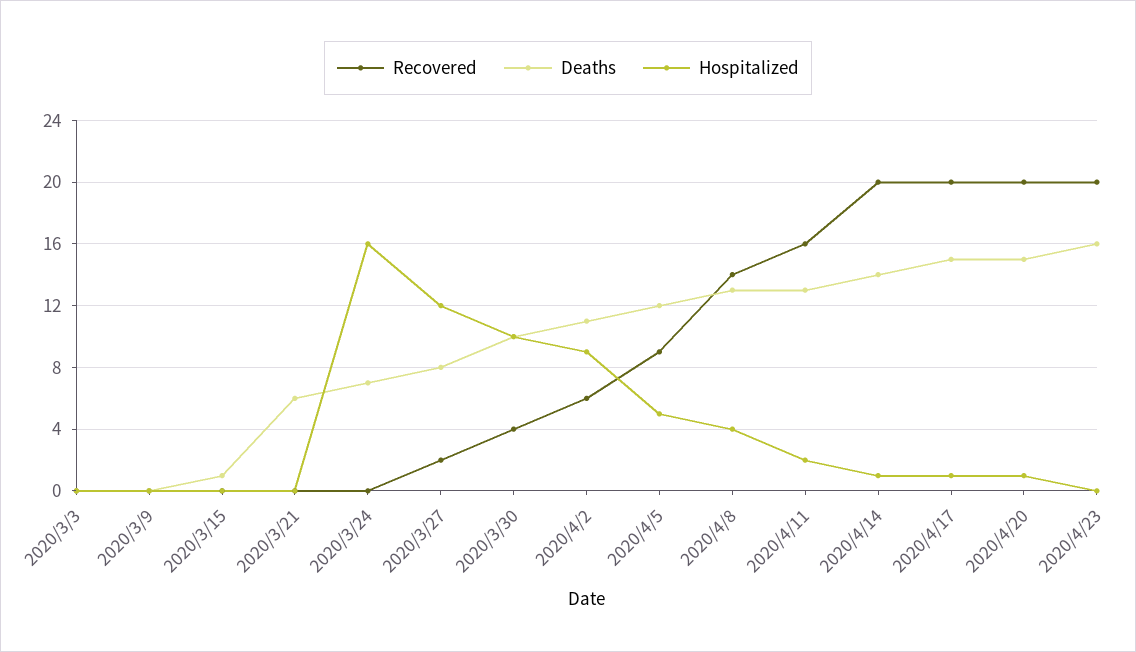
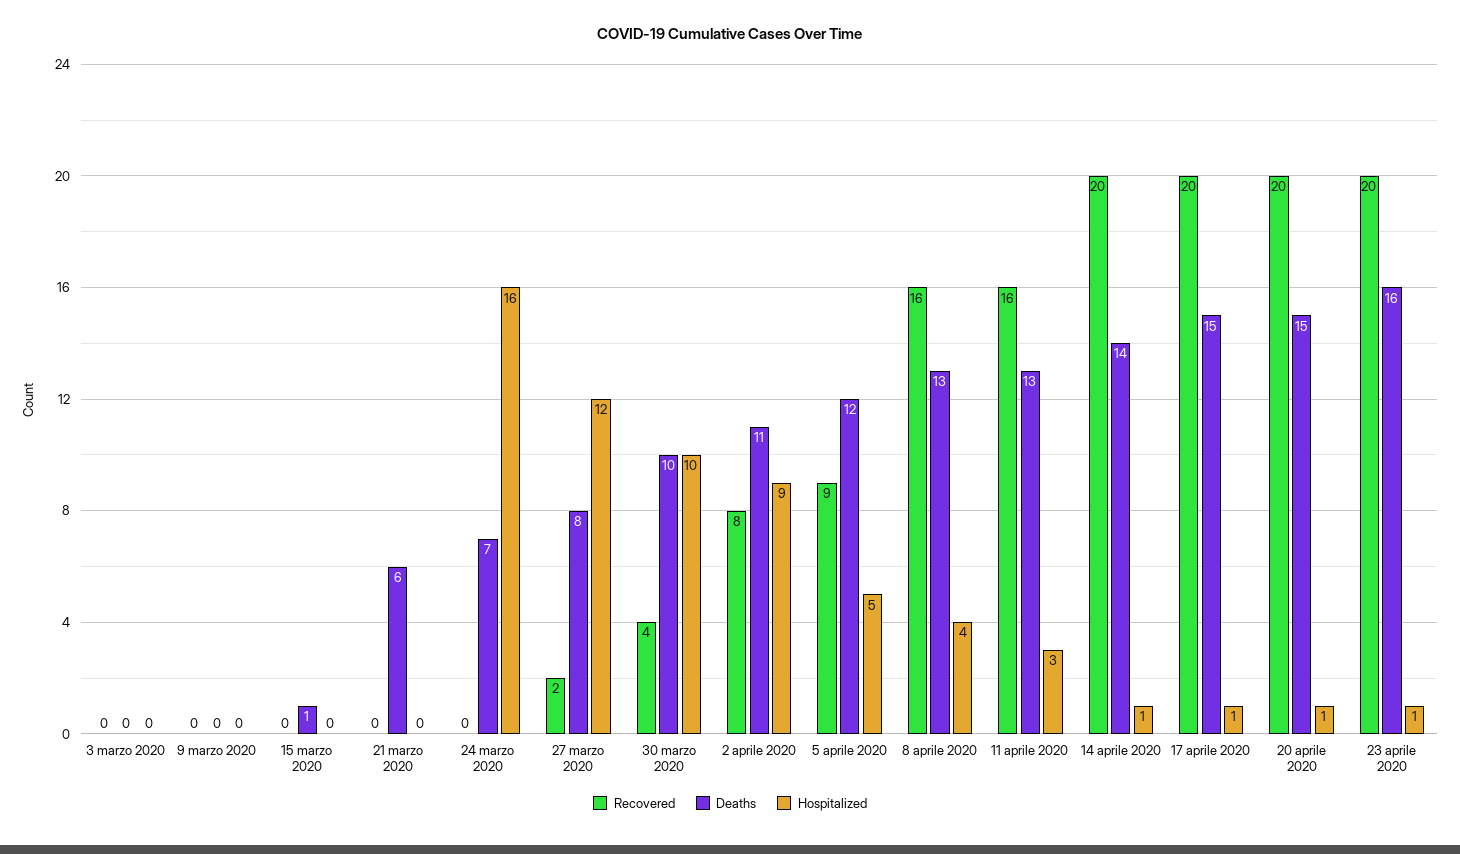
Recovered, 2020/4/2: 6 -> 8
Recovered, 2020/4/8: 14 -> 16
Hospitalized, 2020/4/11: 2 -> 3
Hospitalized, 2020/4/23: 0 -> 1

